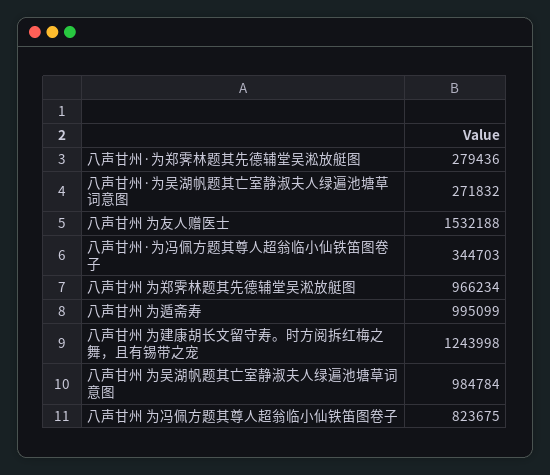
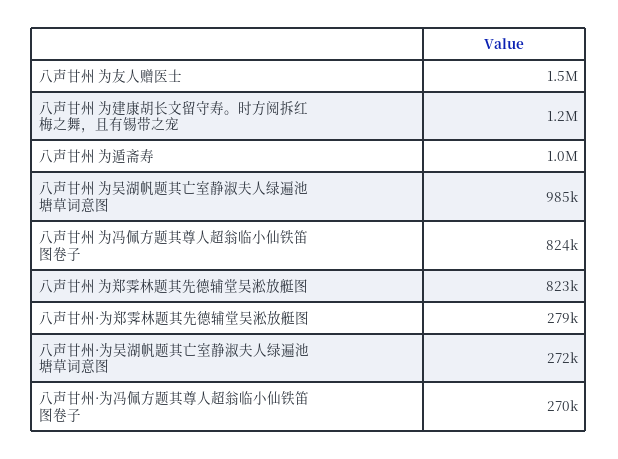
八声甘州·为冯佩方题其尊人超翁临小仙铁笛图卷子: 344703 -> 270000
八声甘州 为郑霁林题其先德辅堂吴淞放艇图: 966234 -> 823000

